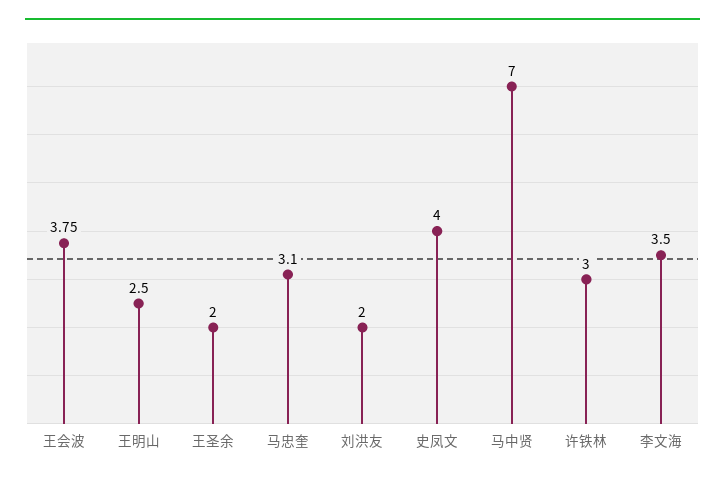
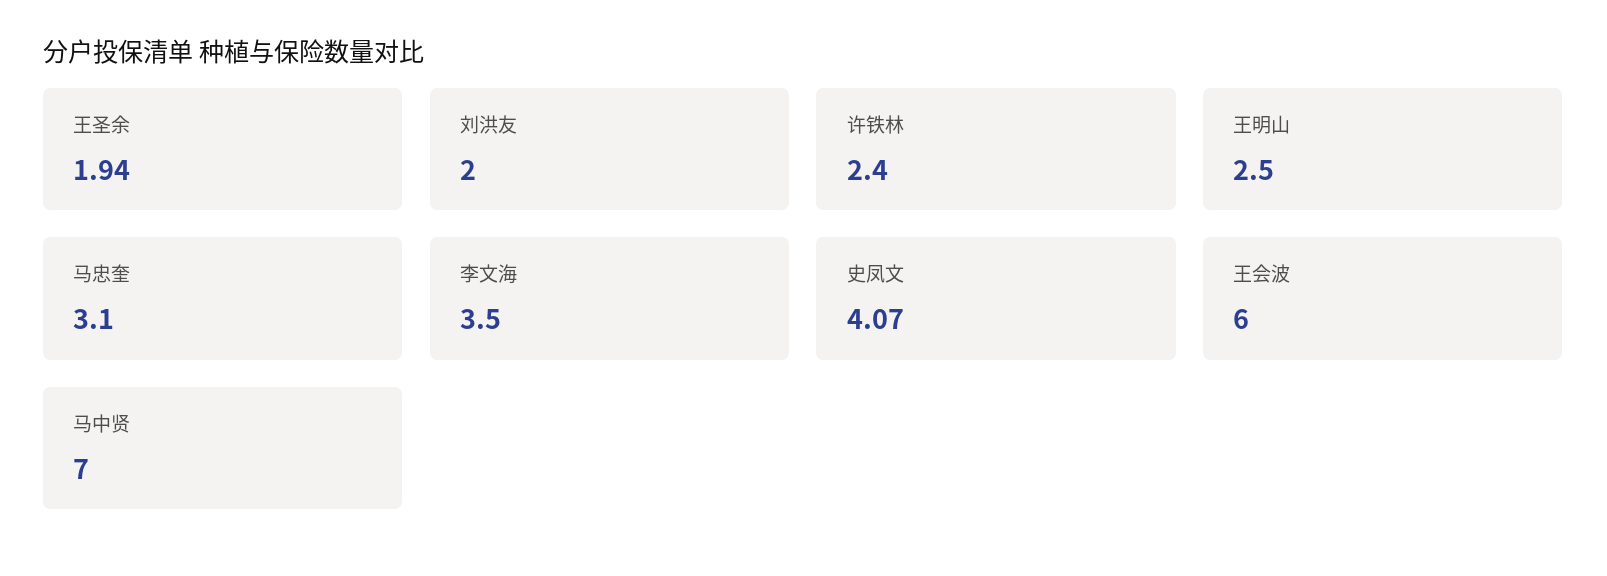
王会波: 3.75 -> 6
王圣余: 2 -> 1.94
史凤文: 4 -> 4.07
许铁林: 3 -> 2.4

